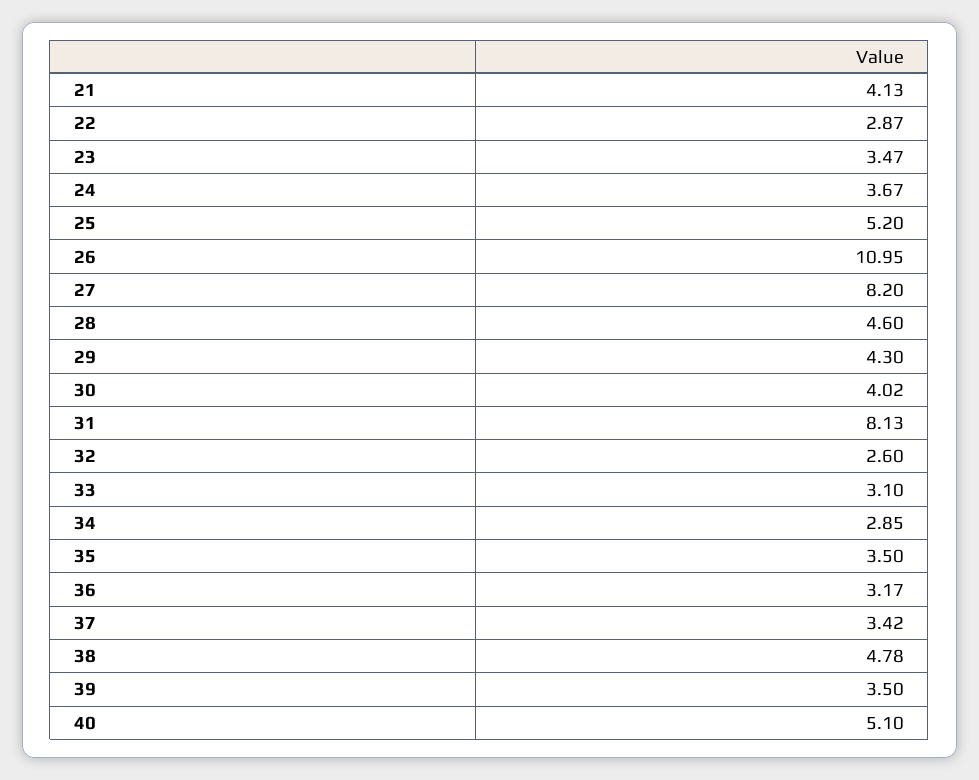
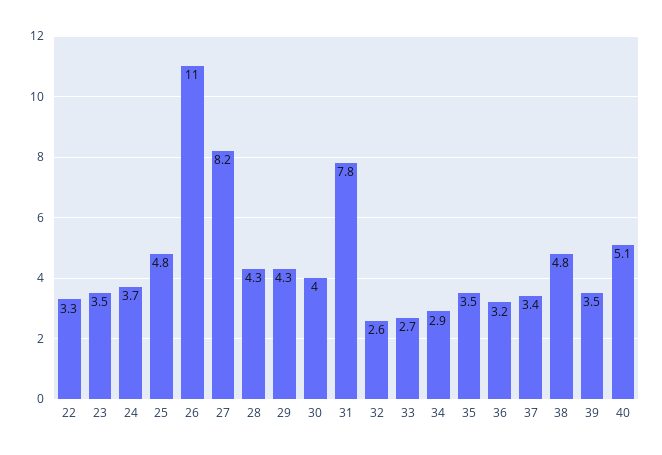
21: 4.13 -> none
22: 2.87 -> 3.3
25: 5.2 -> 4.8
28: 4.6 -> 4.3
31: 8.13 -> 7.8
33: 3.1 -> 2.7

